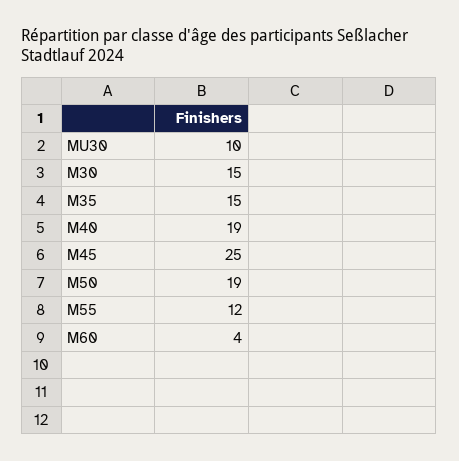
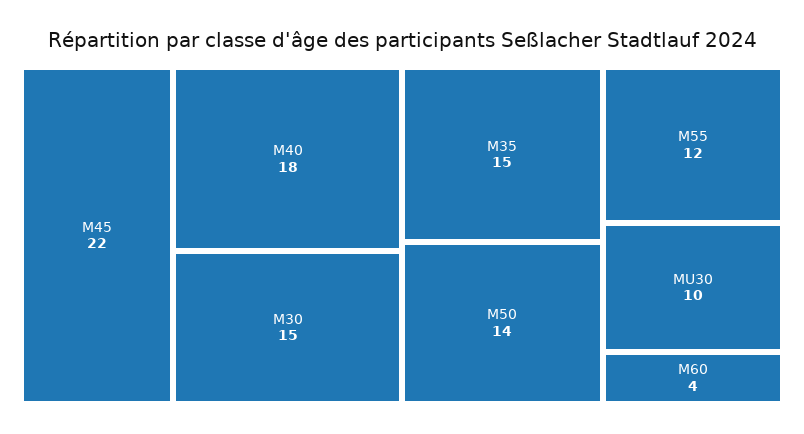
M40: 19 -> 18
M45: 25 -> 22
M50: 19 -> 14

